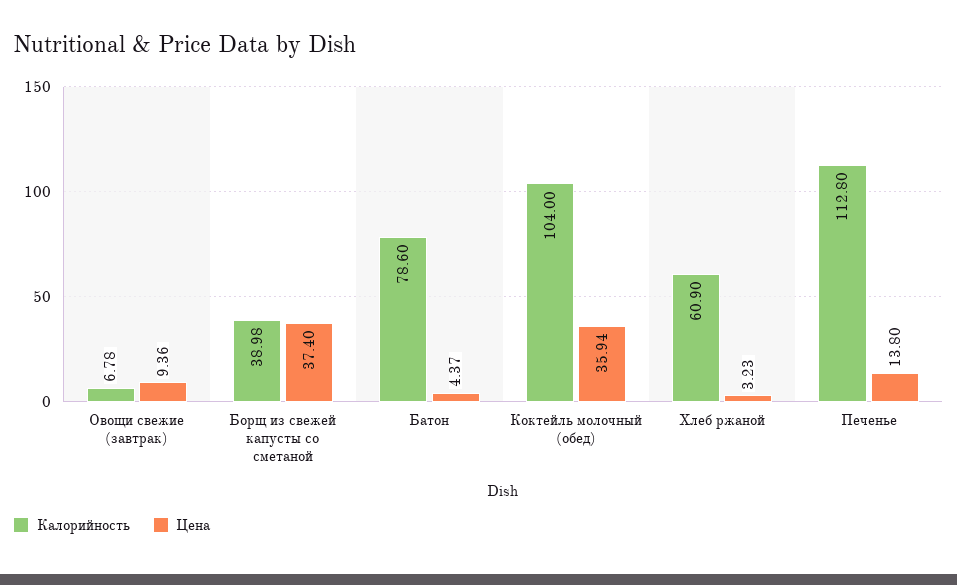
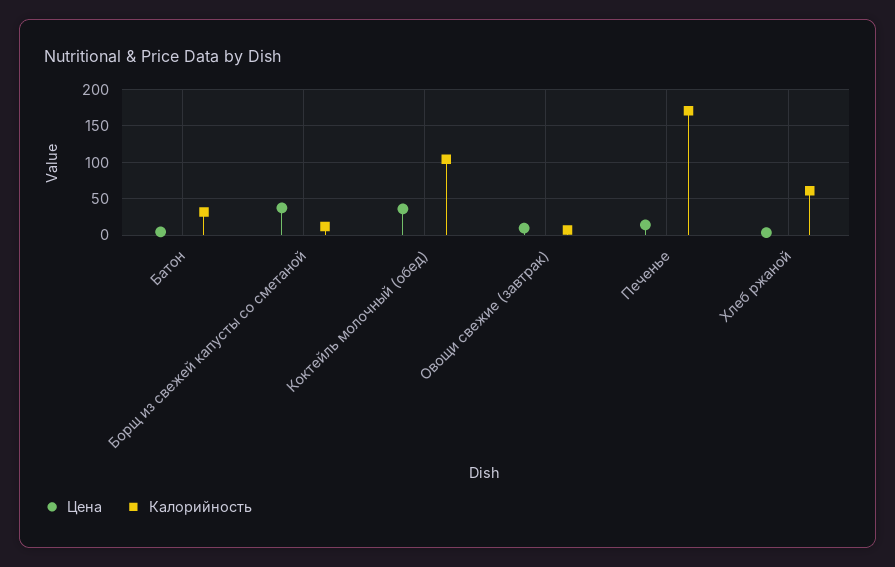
Калорийность, Борщ из свежей капусты со сметаной: 38.98 -> 10
Калорийность, Батон: 78.6 -> 30
Калорийность, Печенье: 112.8 -> 170

